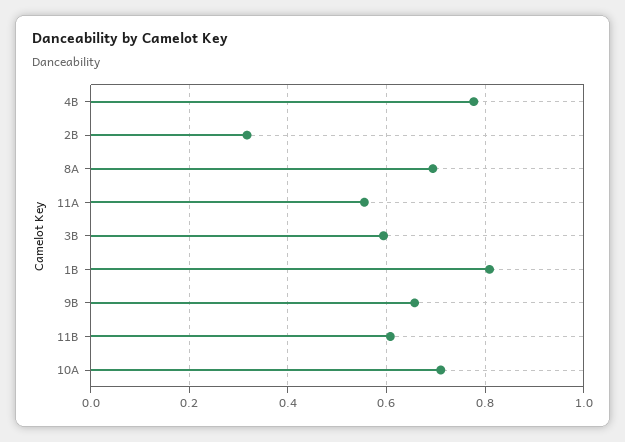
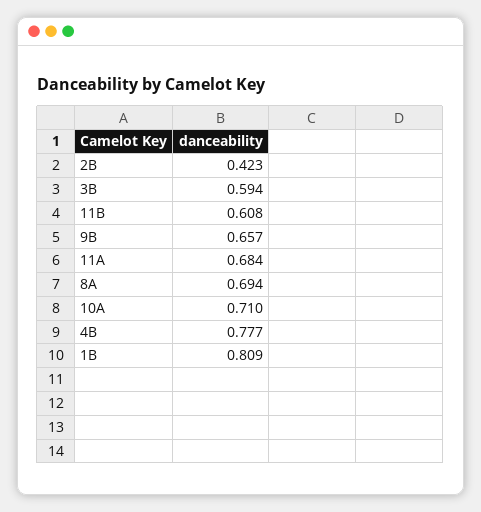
2B: 0.32 -> 0.423
11A: 0.56 -> 0.684

